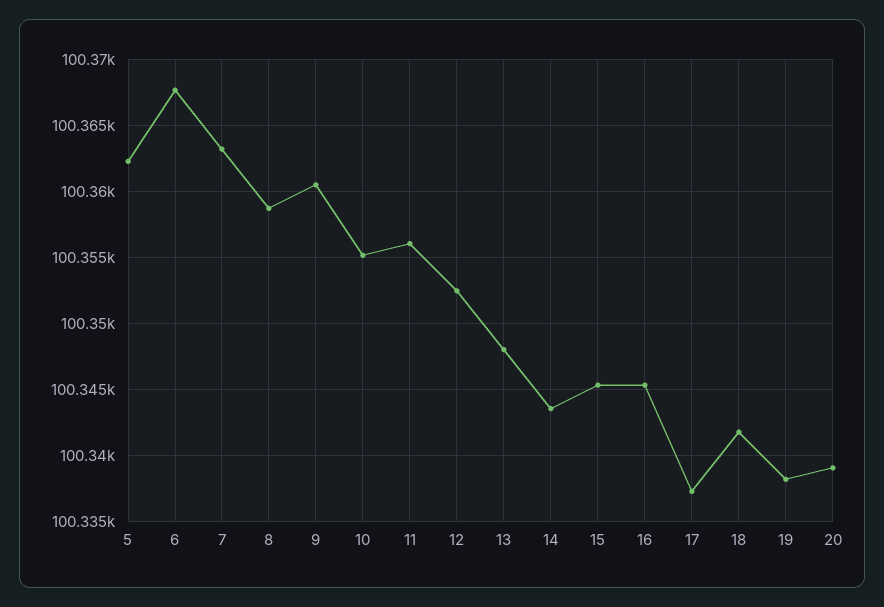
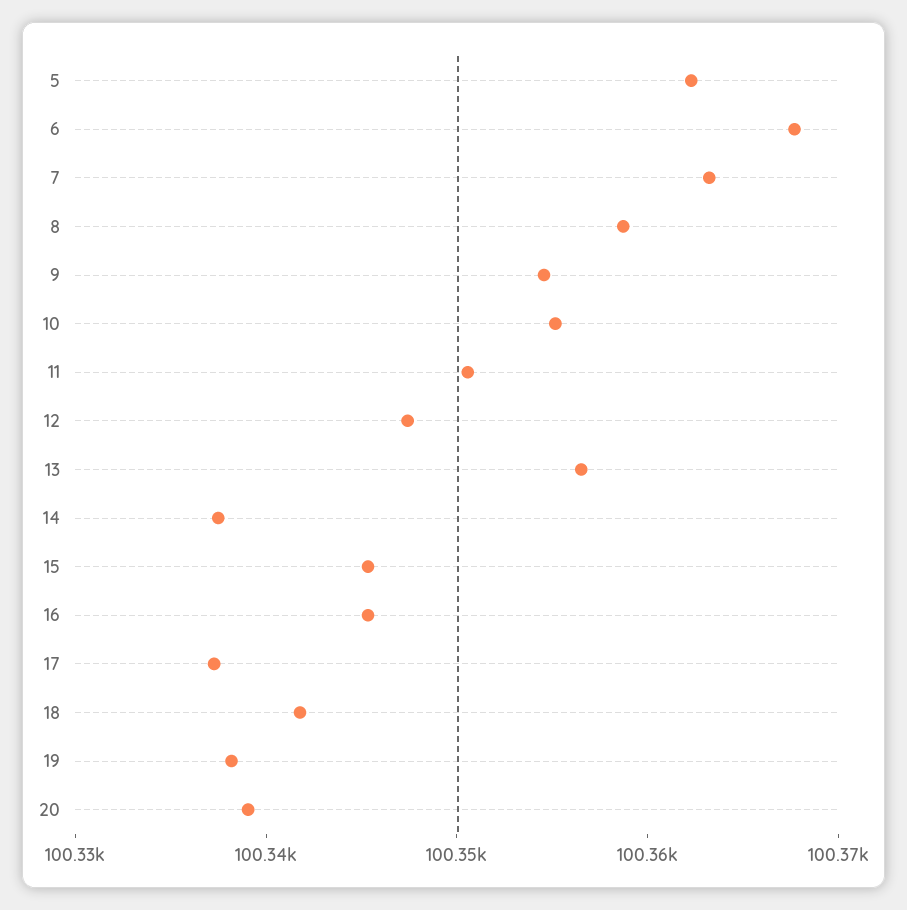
9: 100360.5 -> 100354
11: 100356 -> 100350
12: 100352.5 -> 100348
13: 100348 -> 100356
14: 100343.5 -> 100338

